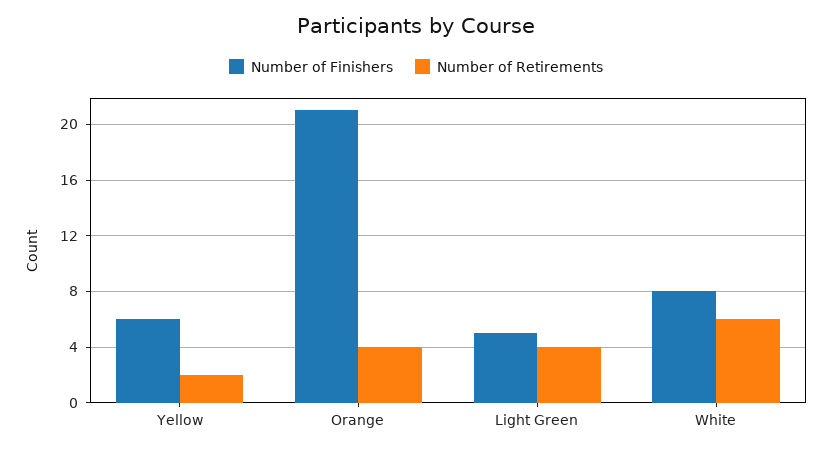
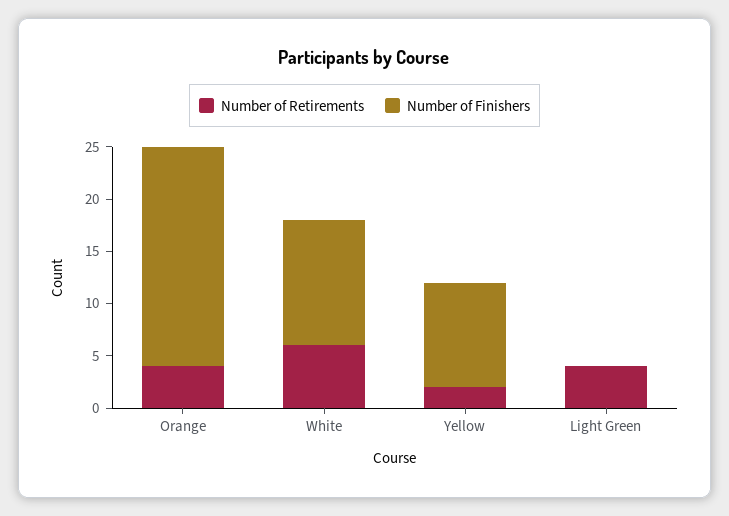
Number of Finishers, Yellow: 6 -> 10
Number of Finishers, Light Green: 5 -> 0
Number of Finishers, White: 8 -> 12

